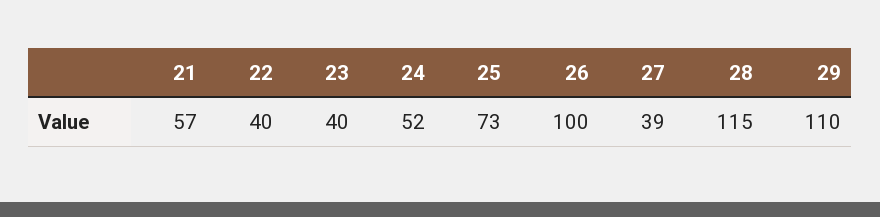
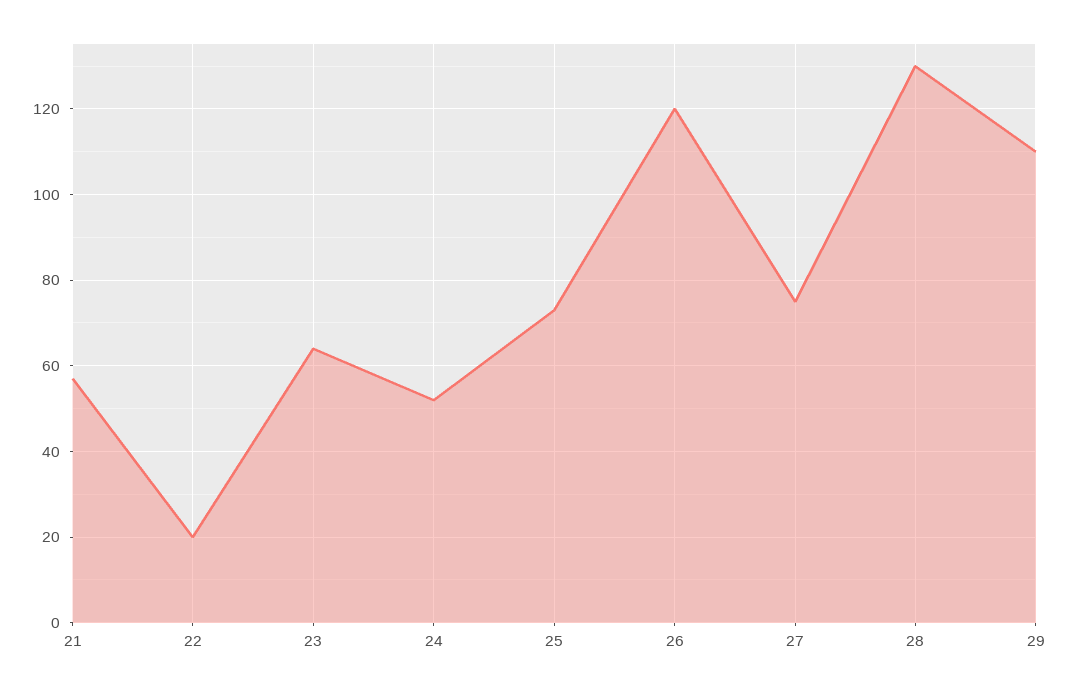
22: 40 -> 20
23: 40 -> 65
26: 100 -> 120
27: 39 -> 75
28: 115 -> 130

